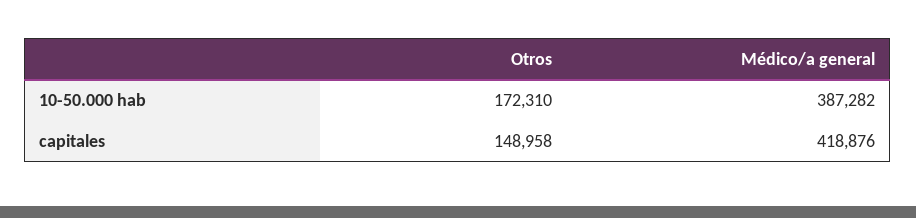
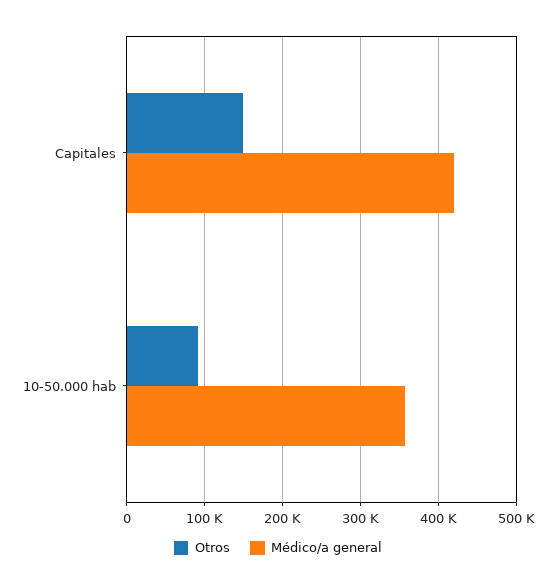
Otros, 10-50.000 hab: 172310 -> 90000
Médico/a general, 10-50.000 hab: 387282 -> 360000

